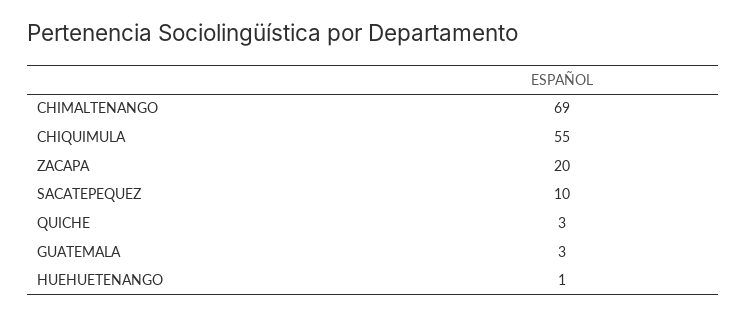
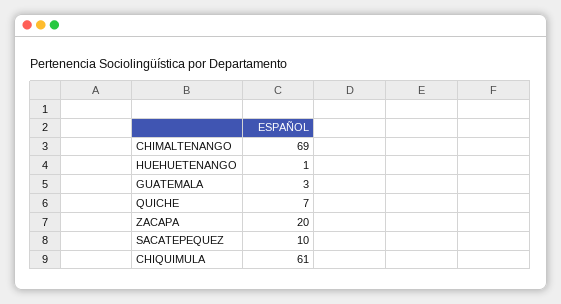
CHIQUIMULA: 55 -> 61
QUICHE: 3 -> 7

